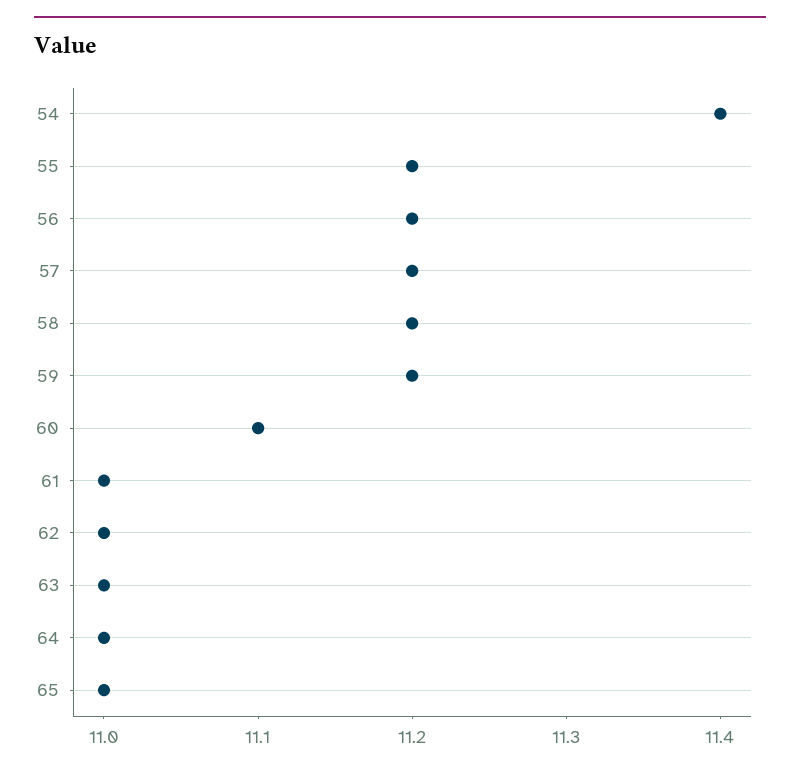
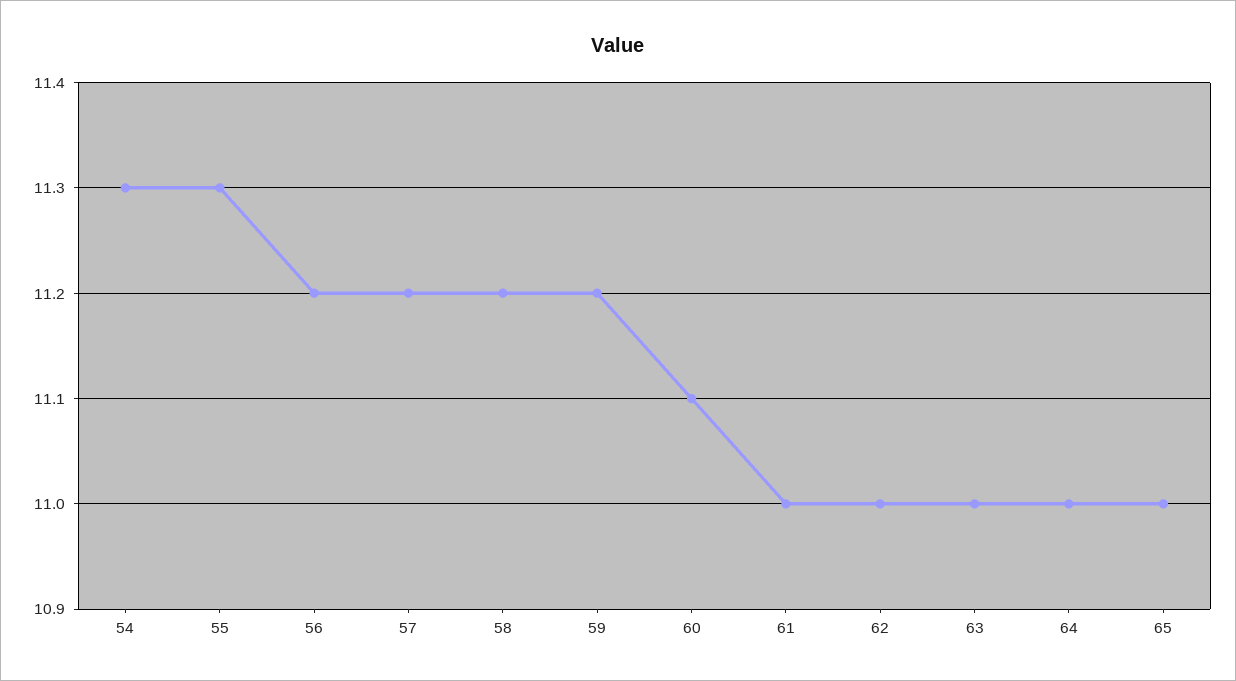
54: 11.4 -> 11.3
55: 11.2 -> 11.3

